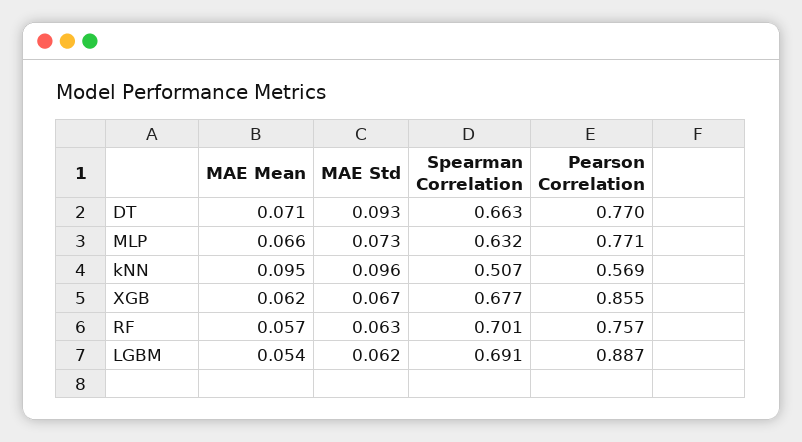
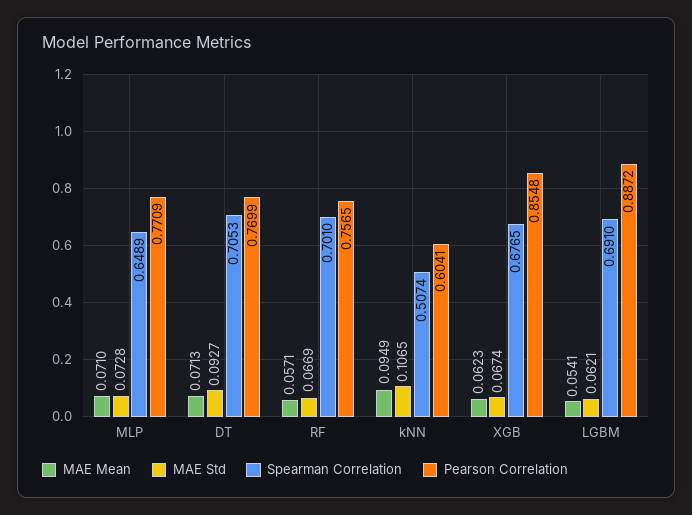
Spearman Correlation, DT: 0.663 -> 0.7053
MAE Mean, MLP: 0.066 -> 0.071
Spearman Correlation, MLP: 0.632 -> 0.6489
MAE Std, kNN: 0.096 -> 0.1065
Pearson Correlation, kNN: 0.569 -> 0.6041
MAE Std, RF: 0.063 -> 0.0669

